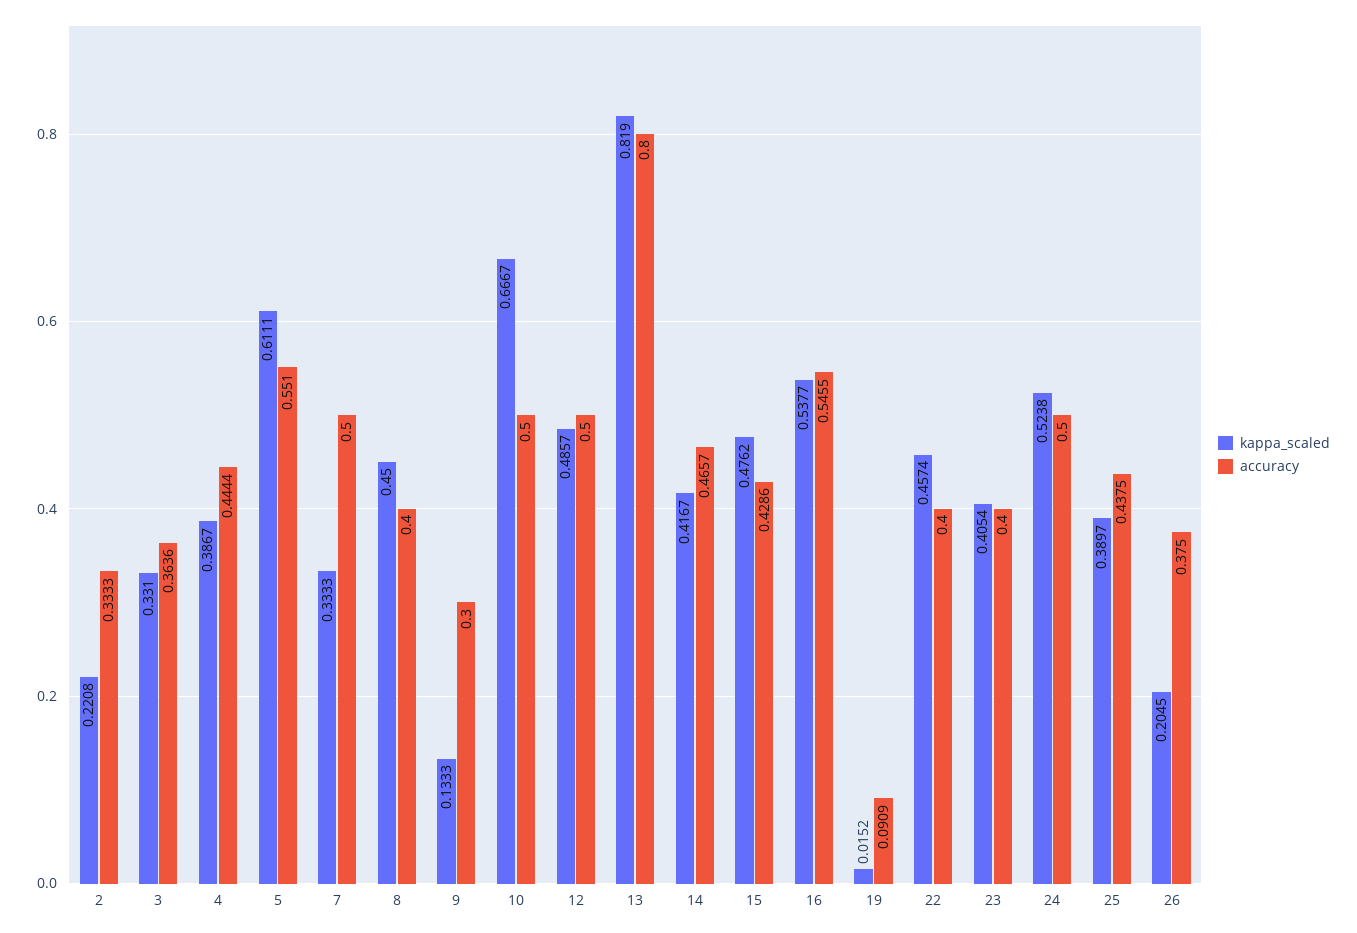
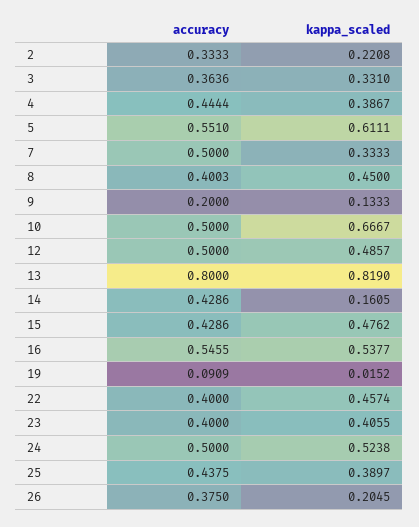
accuracy, 8: 0.4 -> 0.4003
accuracy, 9: 0.3 -> 0.2
kappa_scaled, 14: 0.4167 -> 0.1605
accuracy, 14: 0.4657 -> 0.4286
kappa_scaled, 23: 0.4054 -> 0.4055

